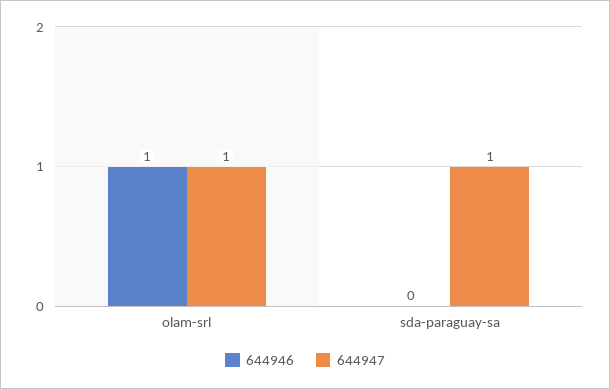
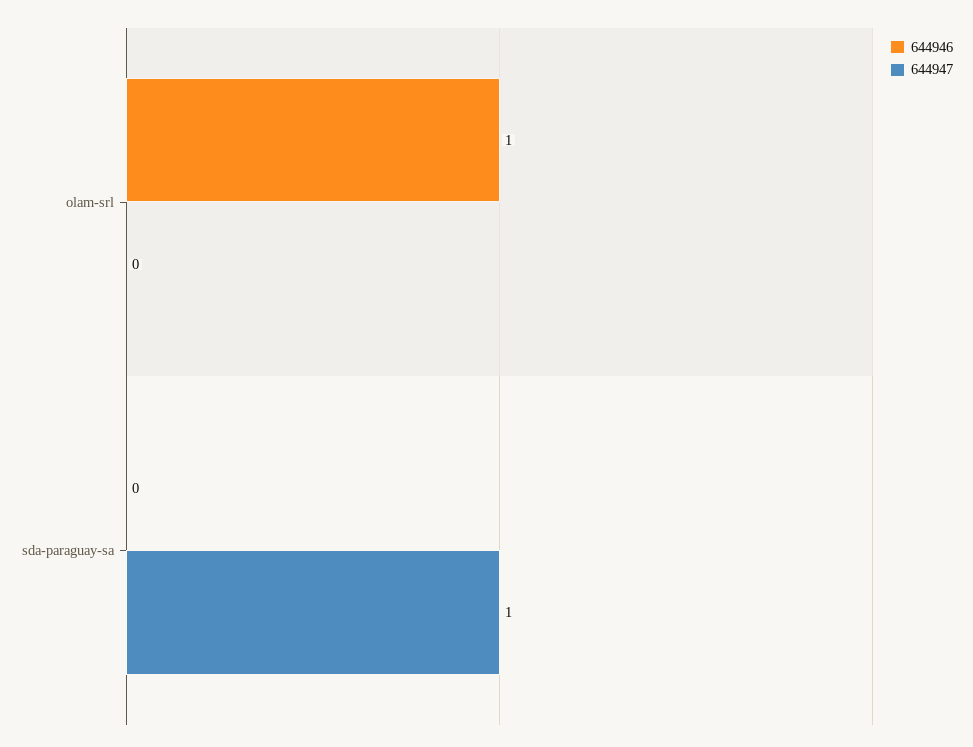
644947, olam-srl: 1 -> 0

